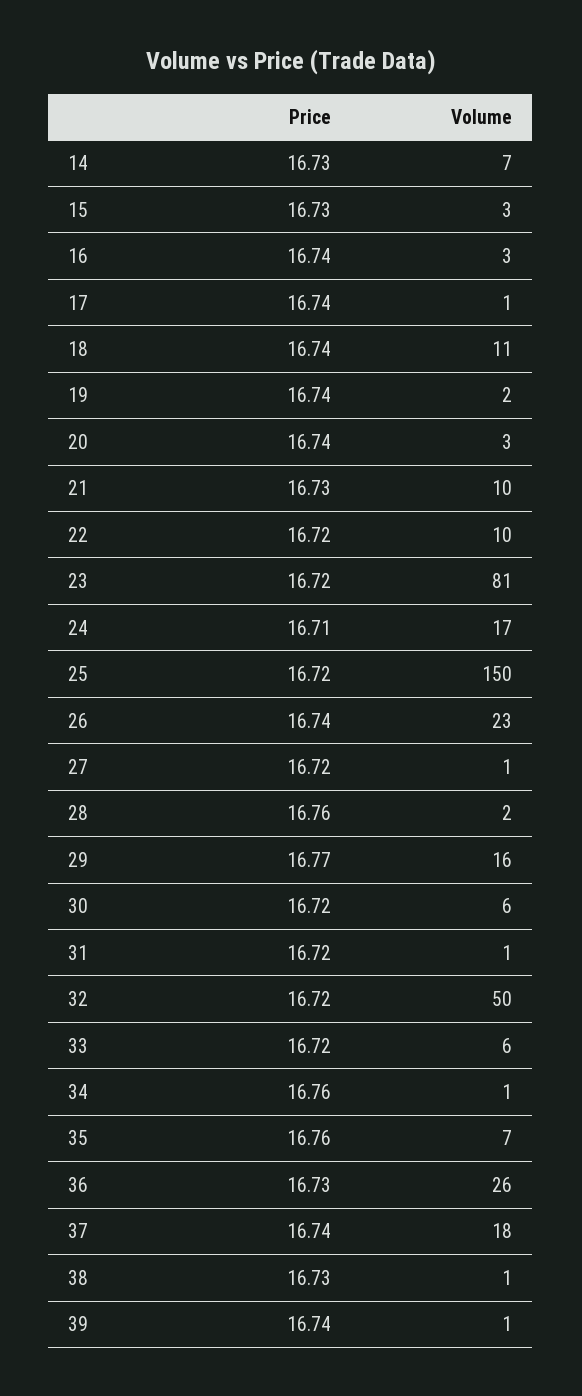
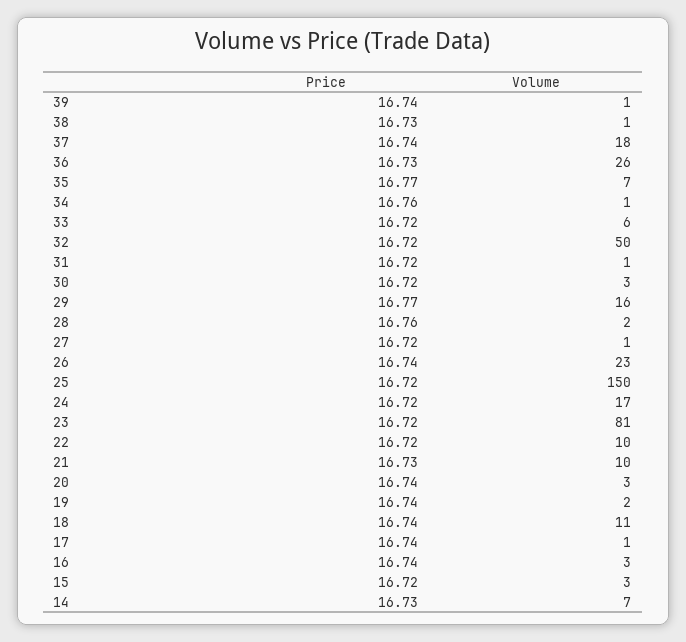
Price, 15: 16.73 -> 16.72
Price, 24: 16.71 -> 16.72
Volume, 30: 6 -> 3
Price, 35: 16.76 -> 16.77

